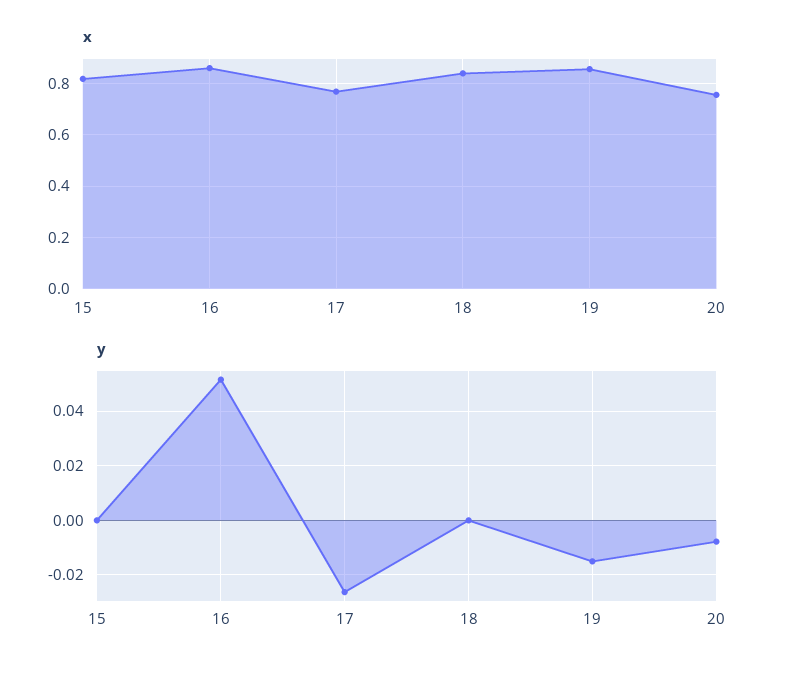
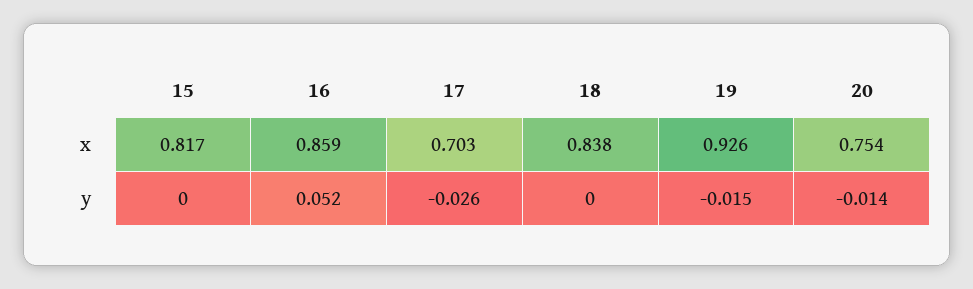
x, 17: 0.775 -> 0.703
x, 19: 0.85 -> 0.926
y, 20: -0.0075 -> -0.014

